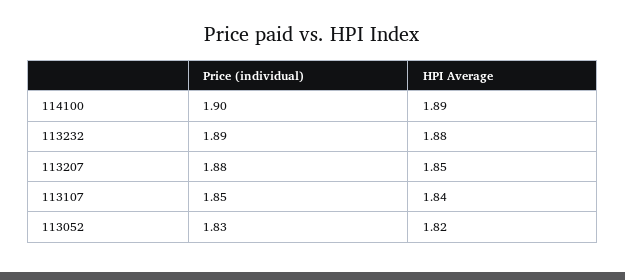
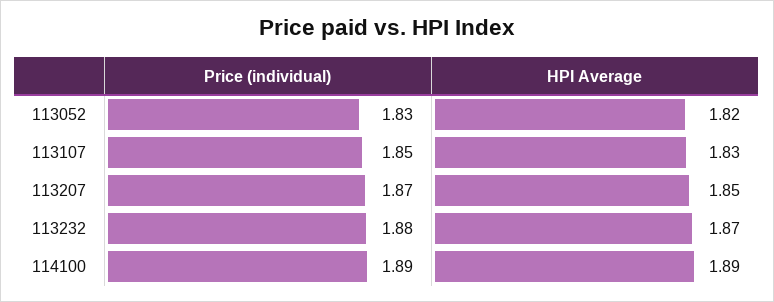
Price (individual), 114100: 1.9 -> 1.89
Price (individual), 113232: 1.89 -> 1.88
HPI Average, 113232: 1.88 -> 1.87
Price (individual), 113207: 1.88 -> 1.87
HPI Average, 113107: 1.84 -> 1.83

